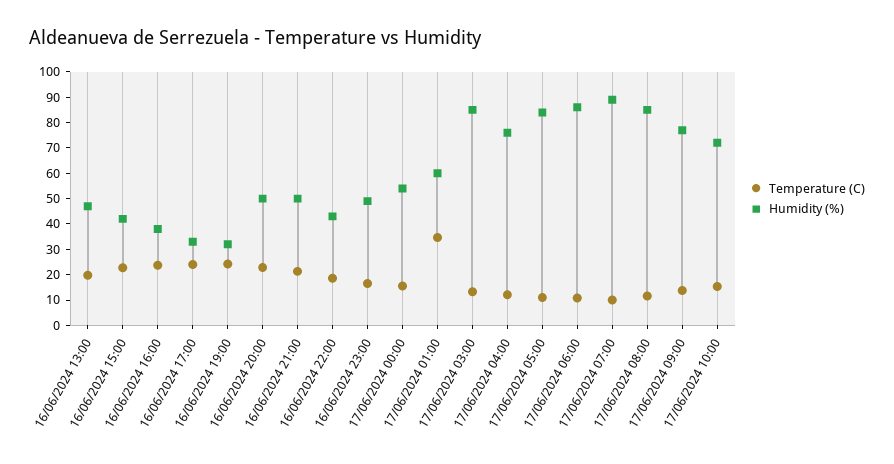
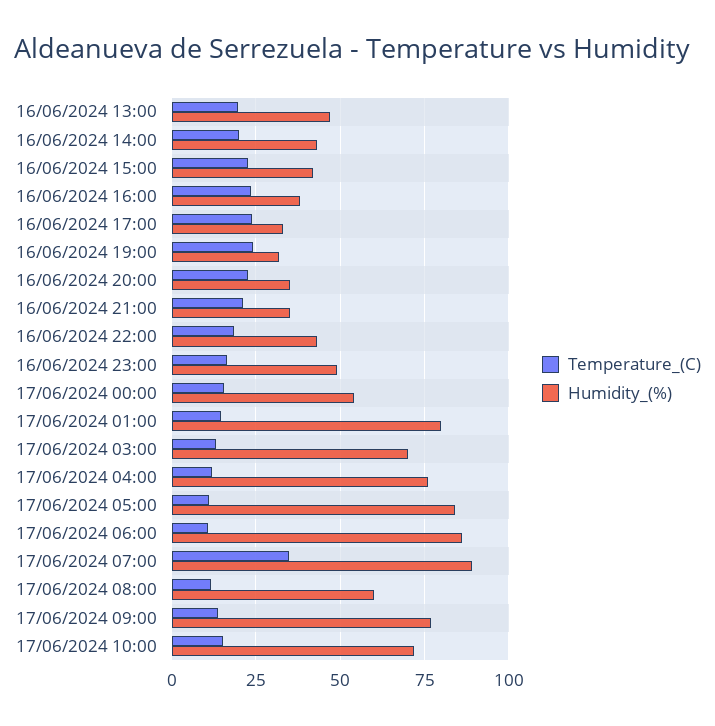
Humidity (%), 16/06/2024 20:00: 50 -> 35
Humidity (%), 16/06/2024 21:00: 50 -> 35
Temperature (C), 17/06/2024 01:00: 35 -> 15
Humidity (%), 17/06/2024 01:00: 60 -> 80
Humidity (%), 17/06/2024 03:00: 85 -> 70
Temperature (C), 17/06/2024 07:00: 10 -> 35
Humidity (%), 17/06/2024 08:00: 85 -> 60
Temperature (C), 16/06/2024 14:00: none -> 20
Humidity (%), 16/06/2024 14:00: none -> 42.5

